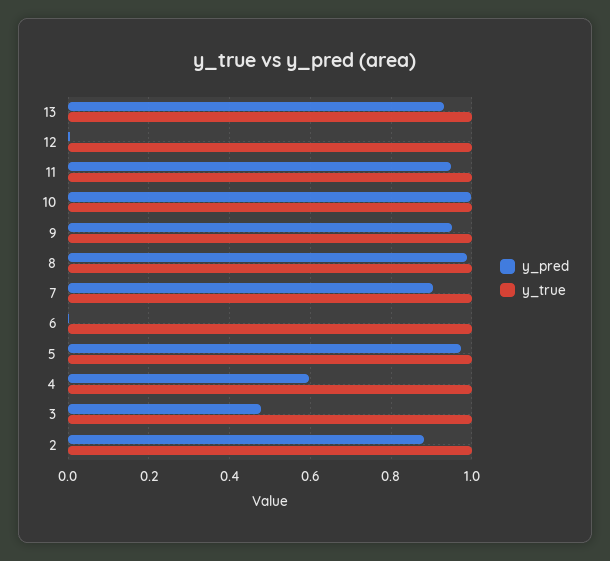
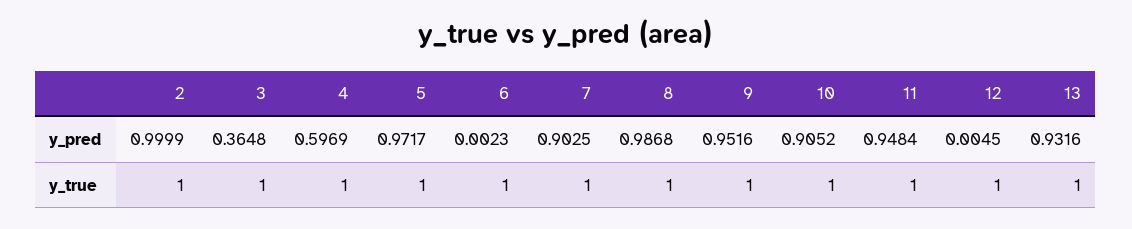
y_pred, 10: 1 -> 0.9052
y_pred, 3: 0.48 -> 0.3648
y_pred, 2: 0.88 -> 0.9999

